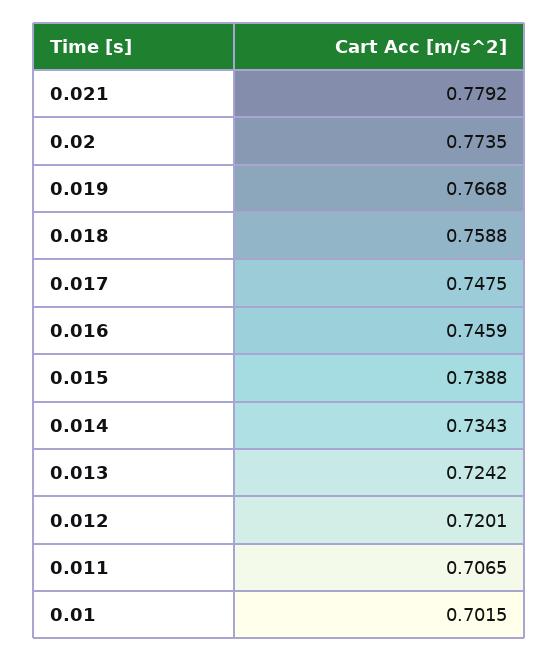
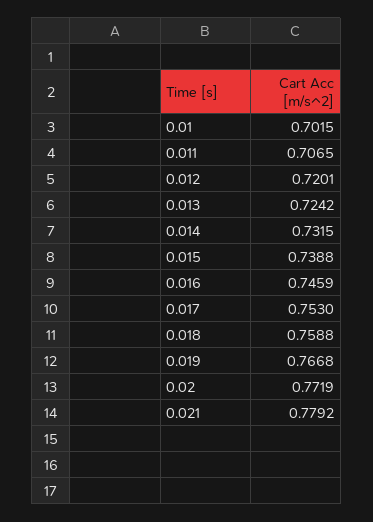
0.02: 0.7735 -> 0.7719
0.017: 0.7475 -> 0.753
0.014: 0.7343 -> 0.7315

